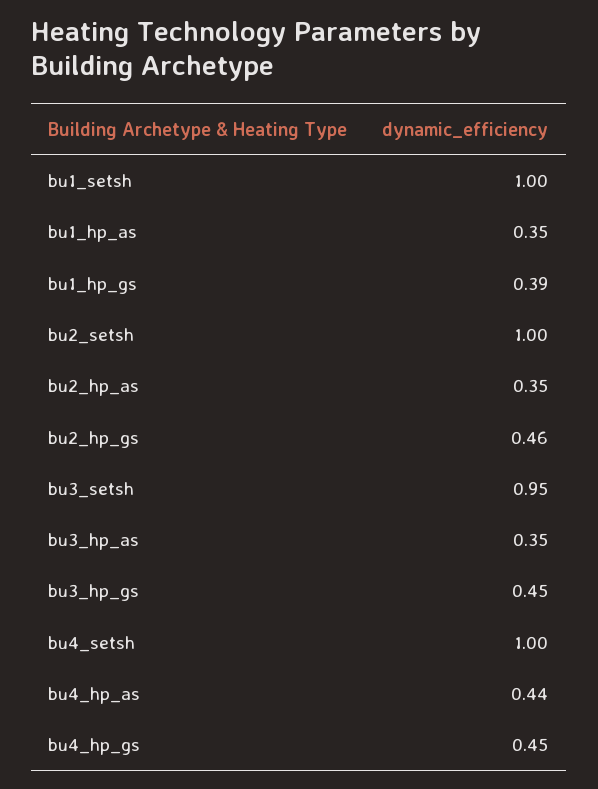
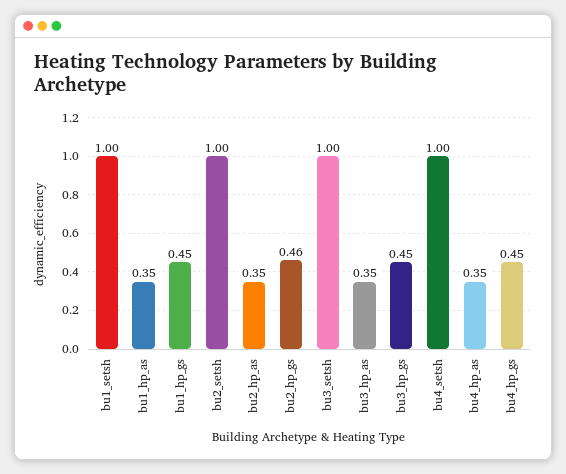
bu1_hp_gs: 0.39 -> 0.45
bu3_setsh: 0.95 -> 1
bu4_hp_as: 0.44 -> 0.35

